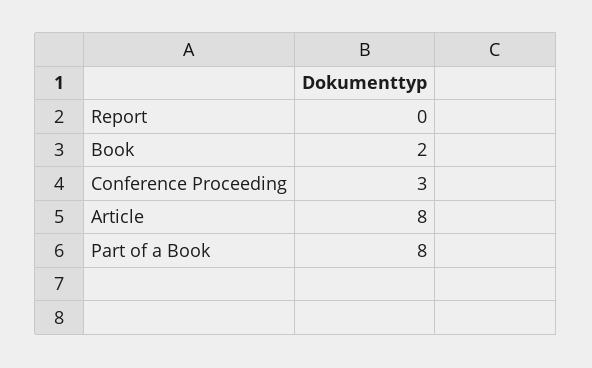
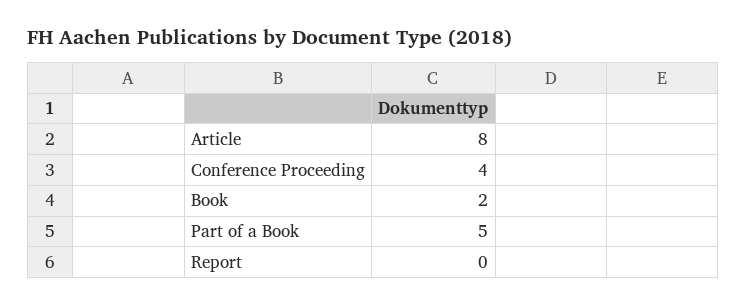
Conference Proceeding: 3 -> 4
Part of a Book: 8 -> 5

